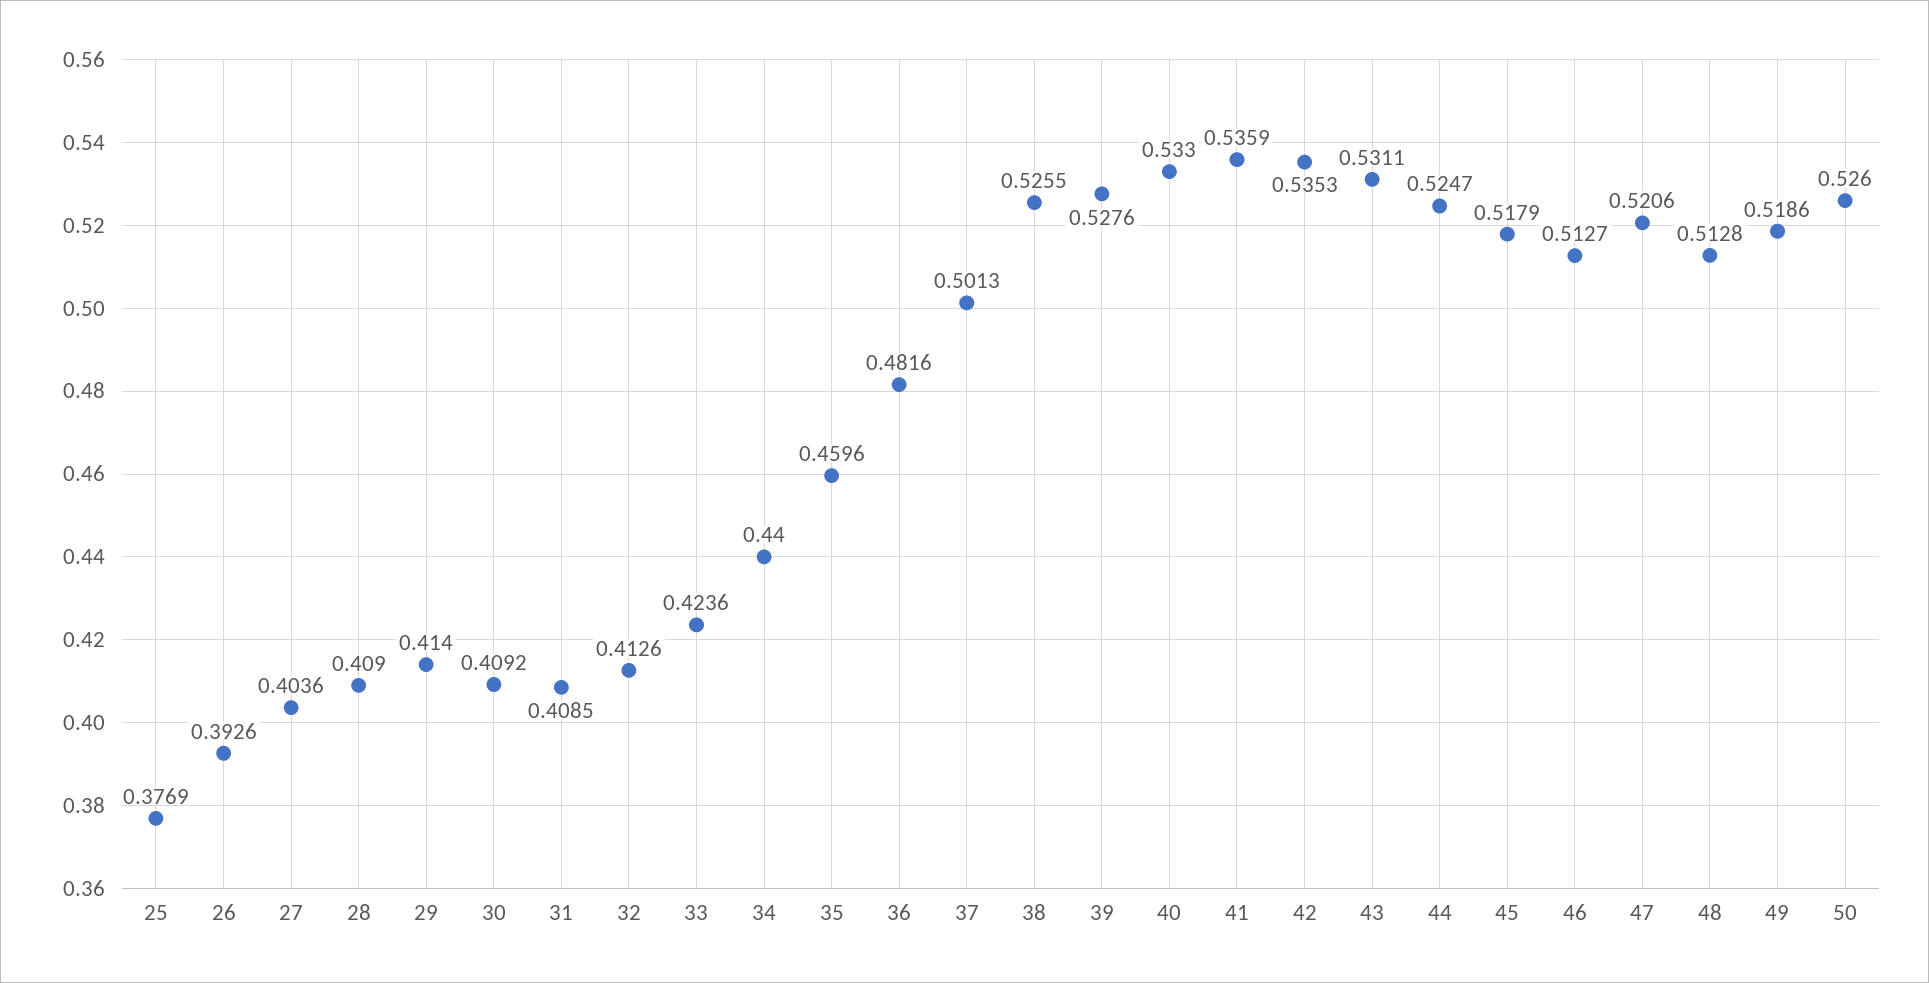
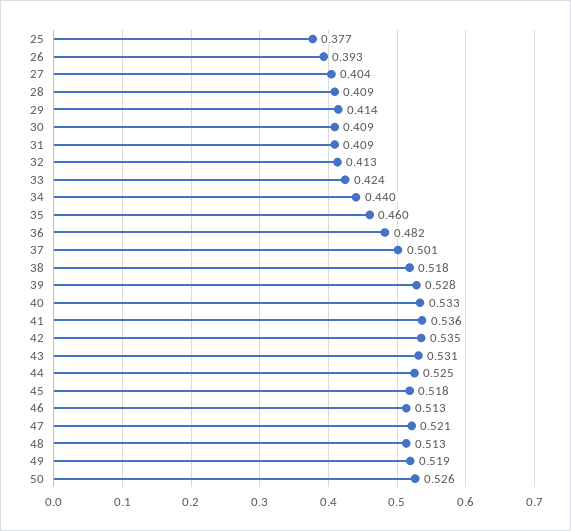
38: 0.5255 -> 0.518

